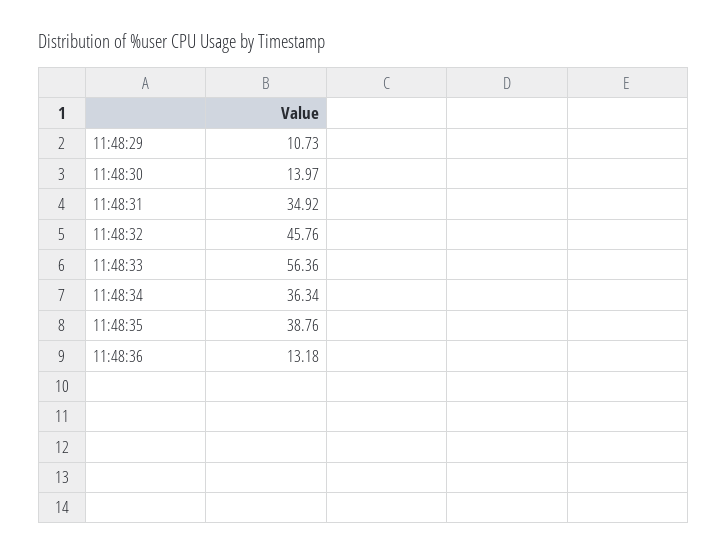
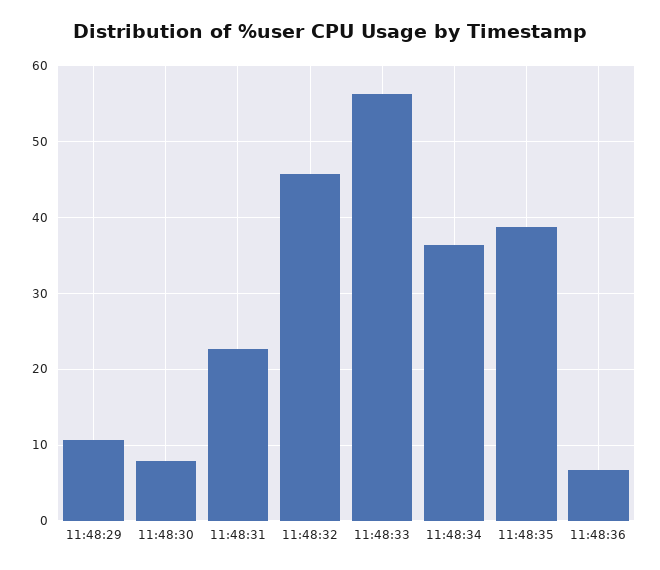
11:48:30: 13.97 -> 8
11:48:31: 34.92 -> 23
11:48:36: 13.18 -> 7

